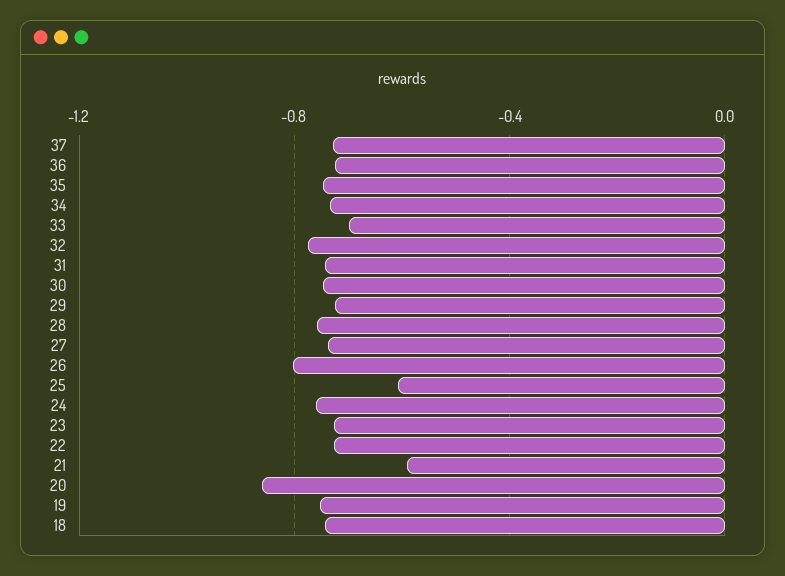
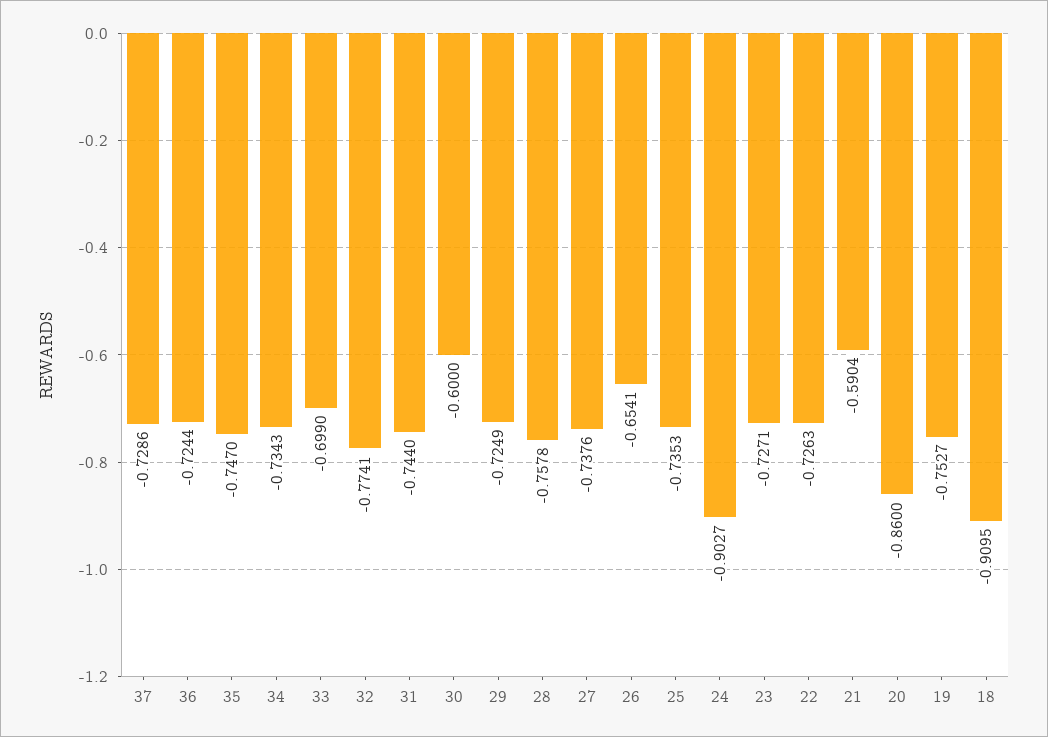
30: -0.75 -> -0.6
26: -0.8 -> -0.6541
25: -0.6 -> -0.7353
24: -0.75 -> -0.9027
18: -0.75 -> -0.9095

